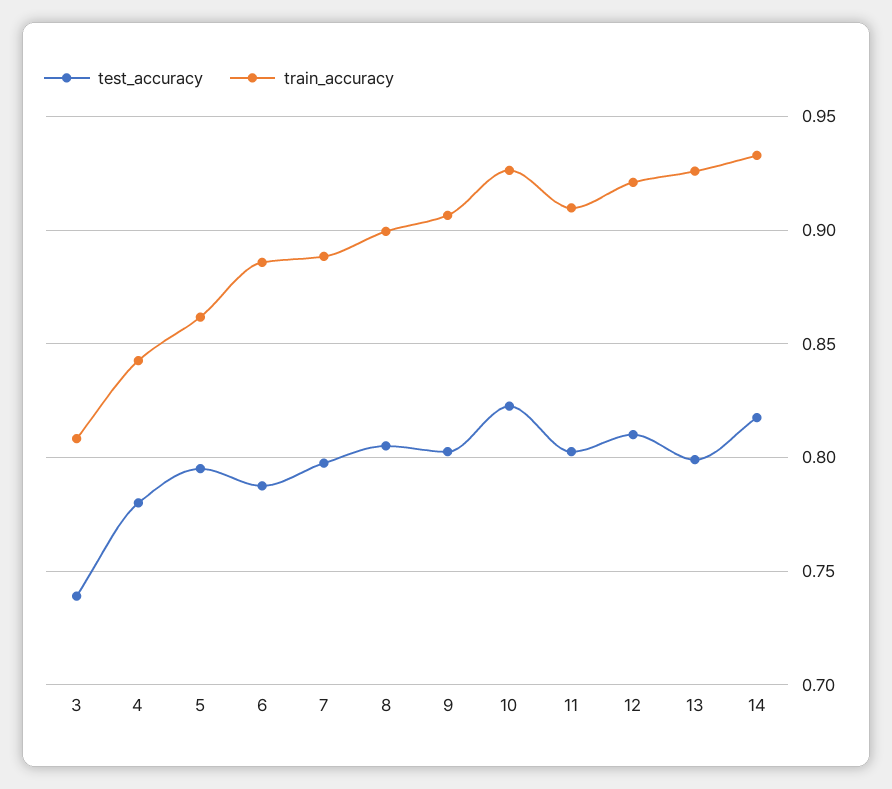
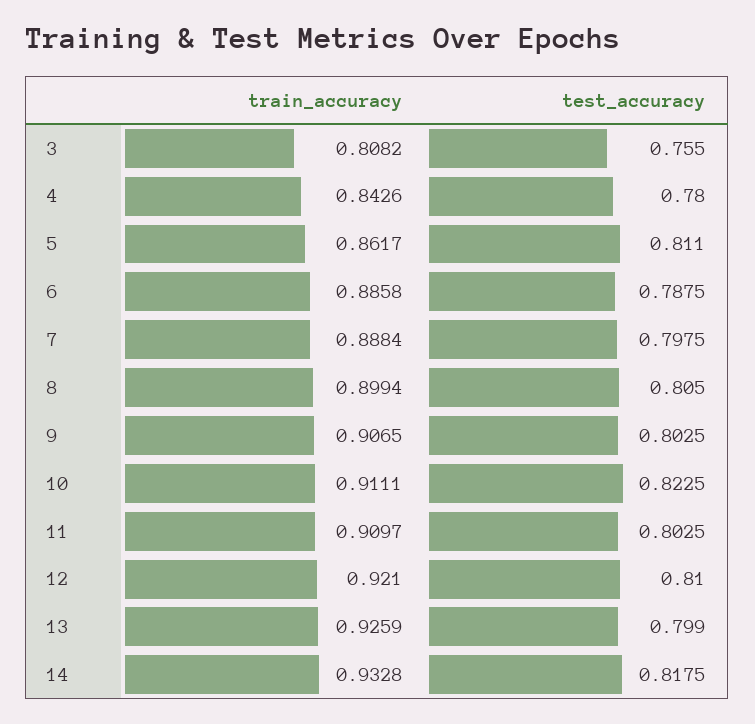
test_accuracy, 3: 0.74 -> 0.755
test_accuracy, 5: 0.795 -> 0.811
train_accuracy, 10: 0.925 -> 0.9111

